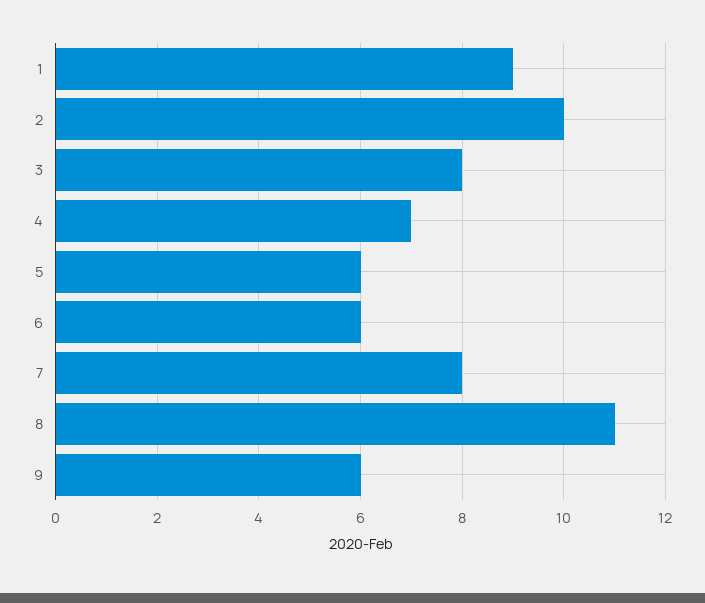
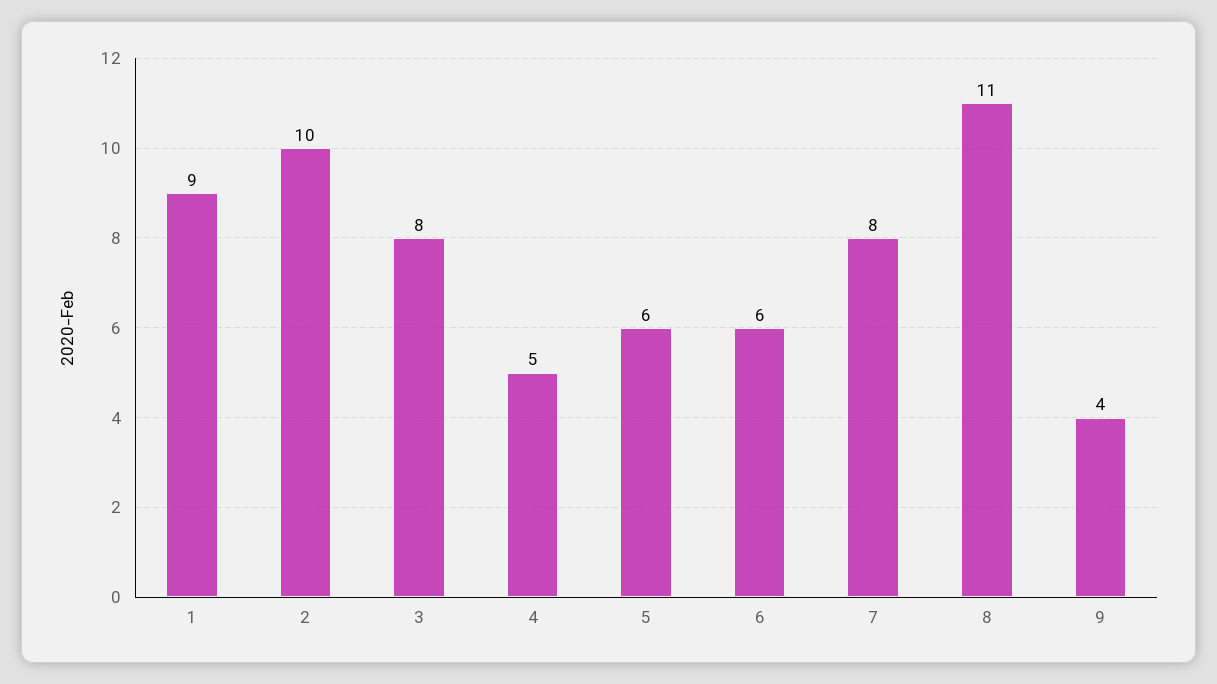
4: 7 -> 5
9: 6 -> 4

